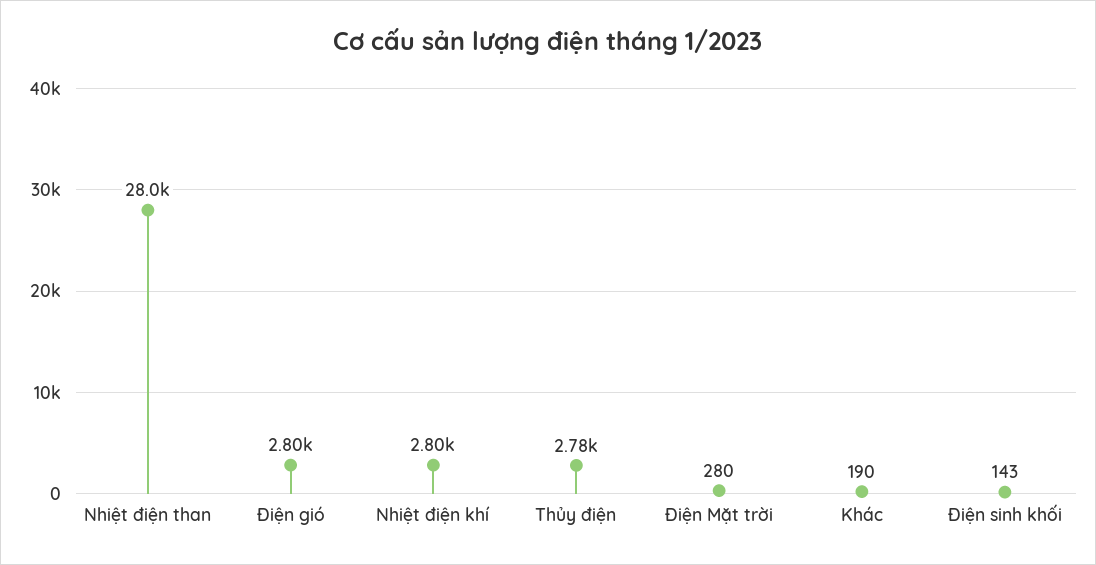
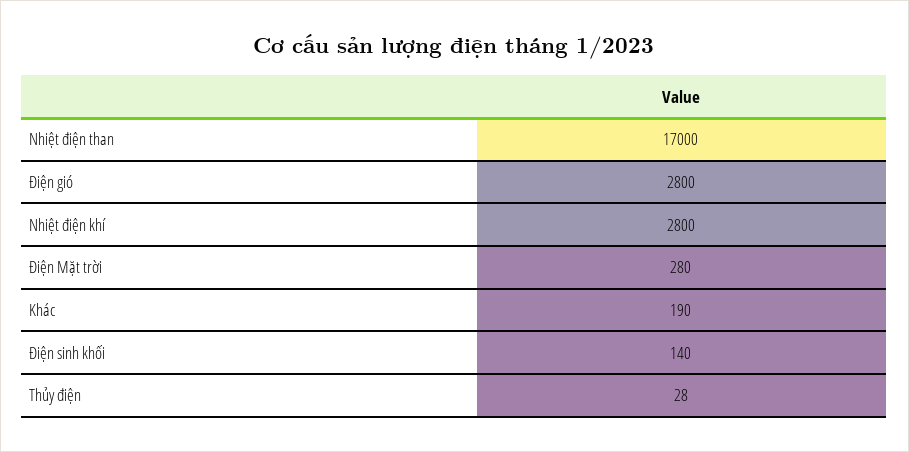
Nhiệt điện than: 28000 -> 17000
Thủy điện: 2780 -> 28
Điện sinh khối: 143 -> 140

